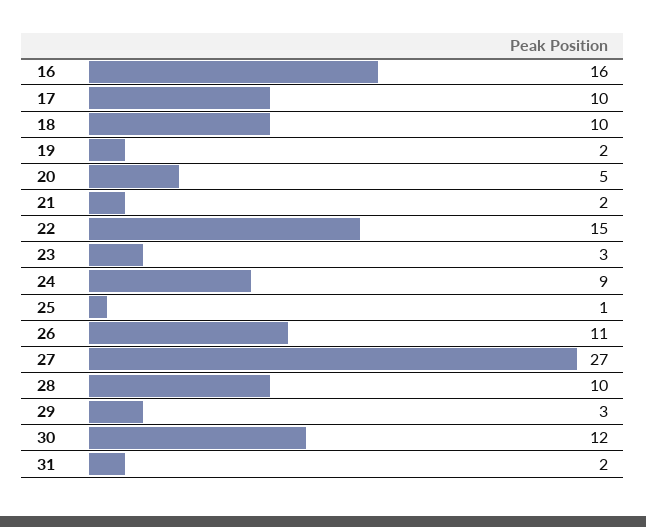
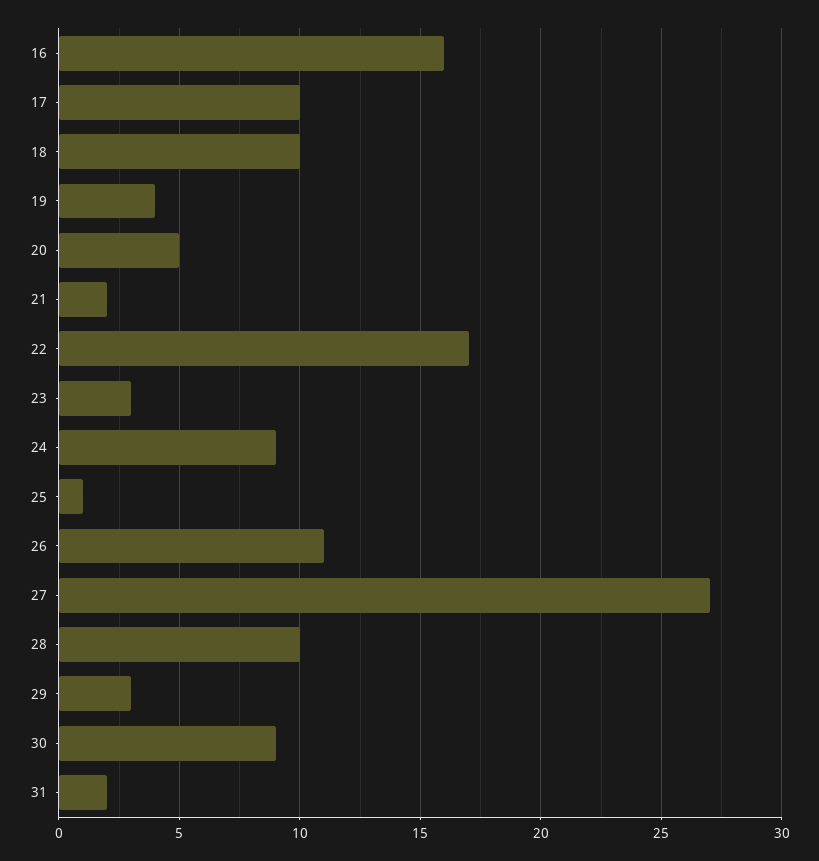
19: 2 -> 4
22: 15 -> 17
30: 12 -> 9

